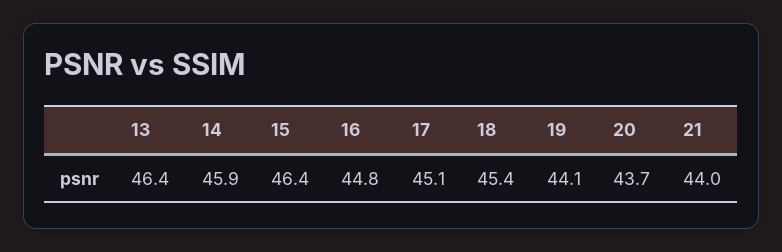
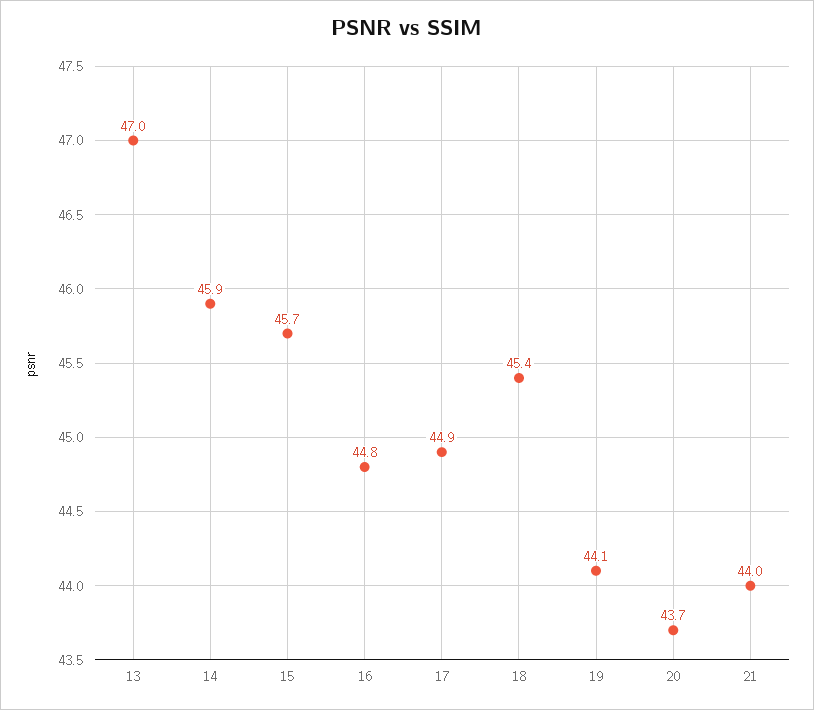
13: 46.4 -> 47
15: 46.4 -> 45.7
17: 45.1 -> 44.9

